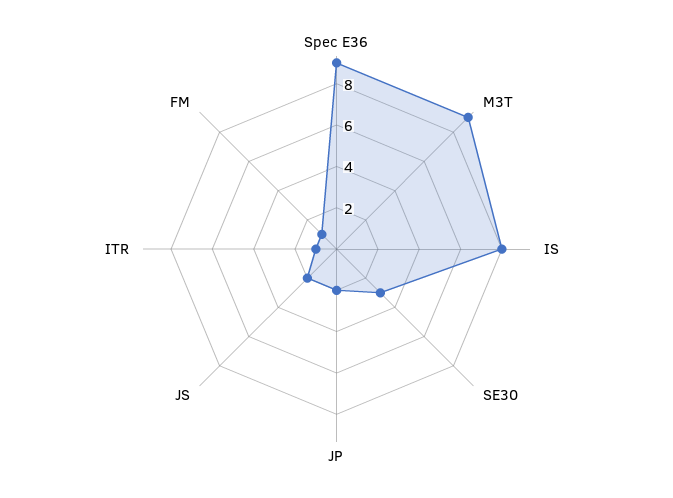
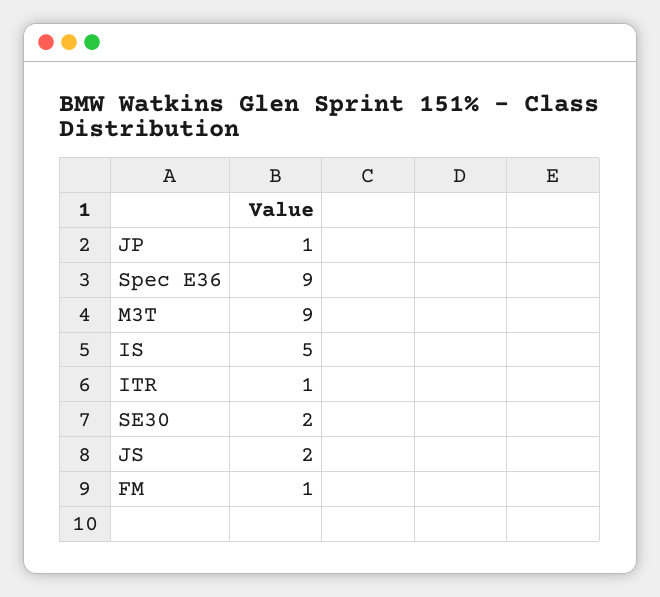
IS: 8 -> 5
SE30: 3 -> 2
JP: 2 -> 1

